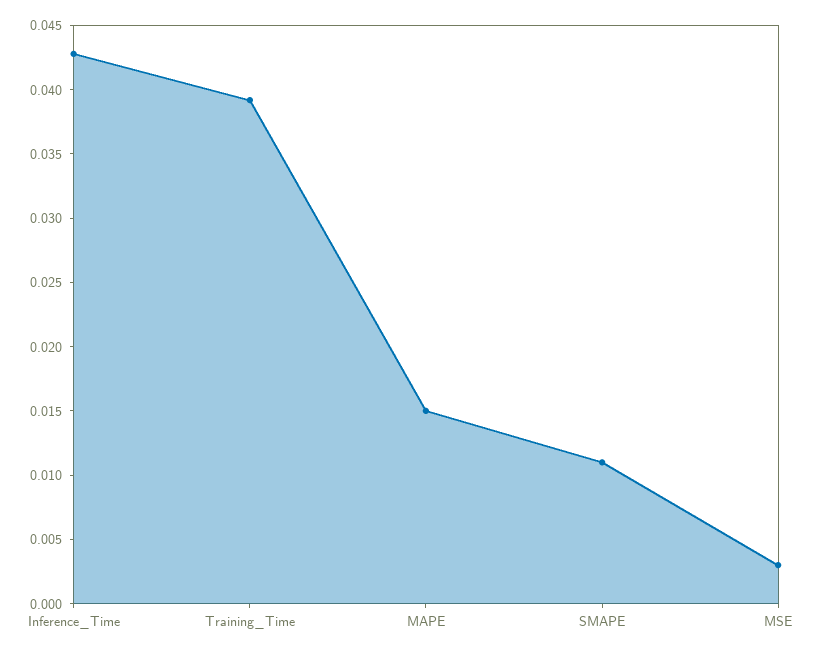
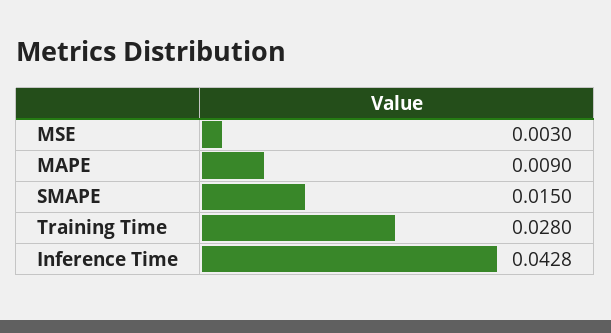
Training_Time: 0.039 -> 0.028
MAPE: 0.015 -> 0.009
SMAPE: 0.011 -> 0.015

